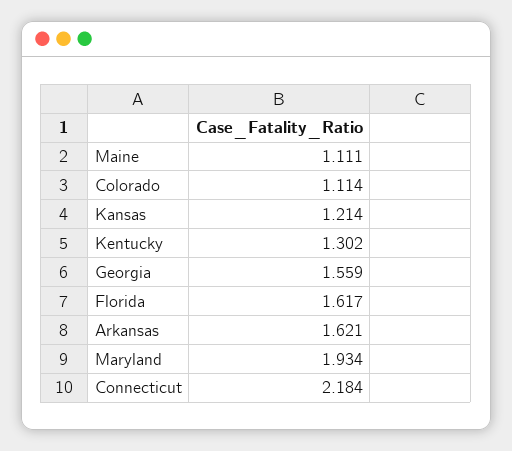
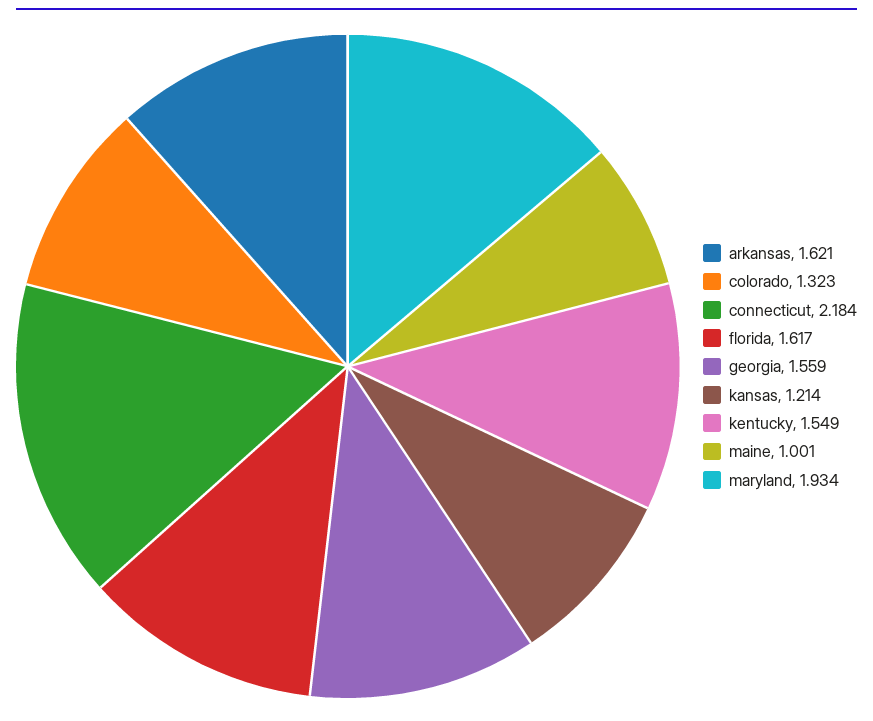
Maine: 1.111 -> 1.001
Colorado: 1.114 -> 1.323
Kentucky: 1.302 -> 1.549

